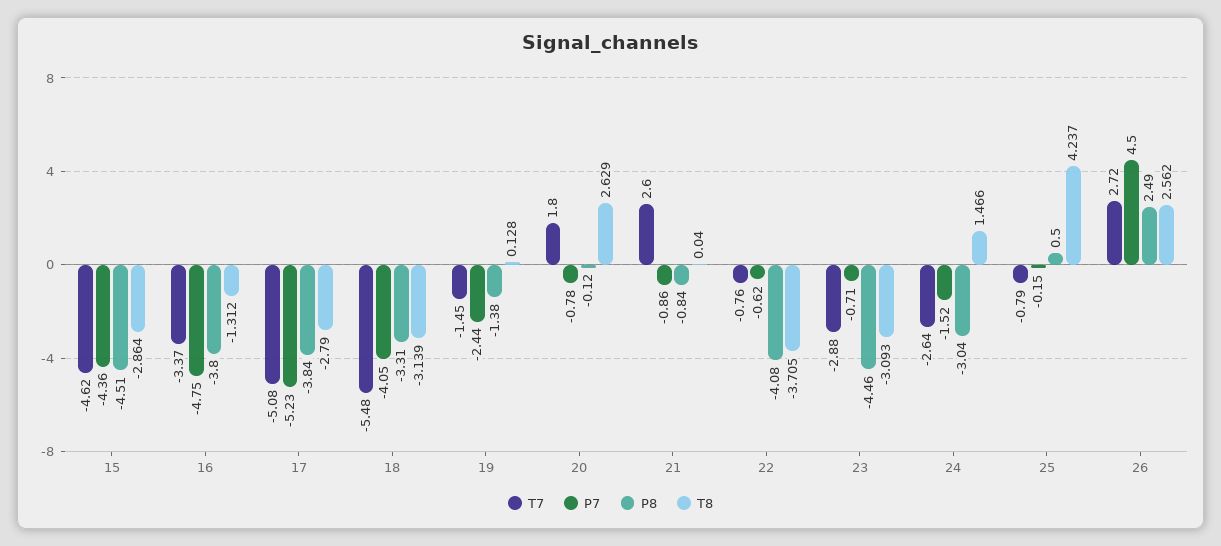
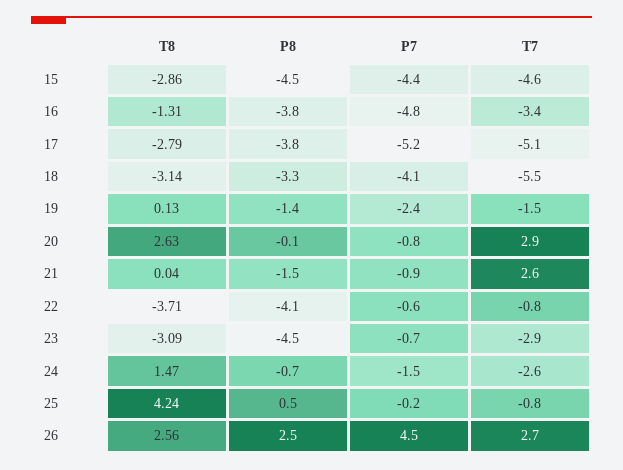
T7, 20: 1.8 -> 2.9
P8, 21: -0.84 -> -1.5
P8, 24: -3.04 -> -0.7

